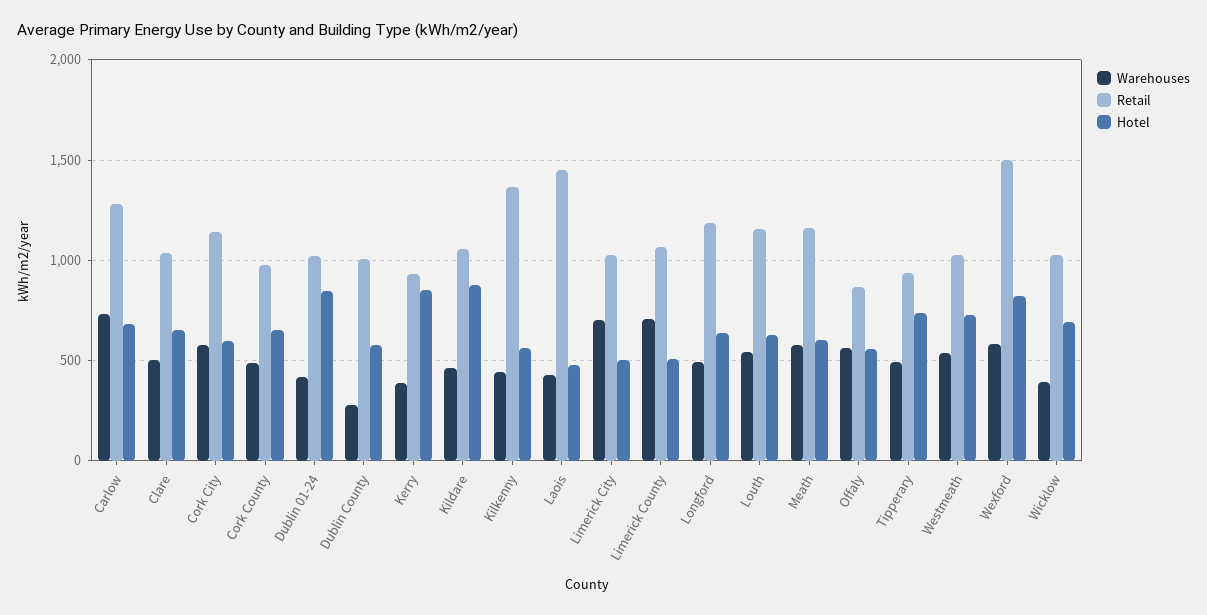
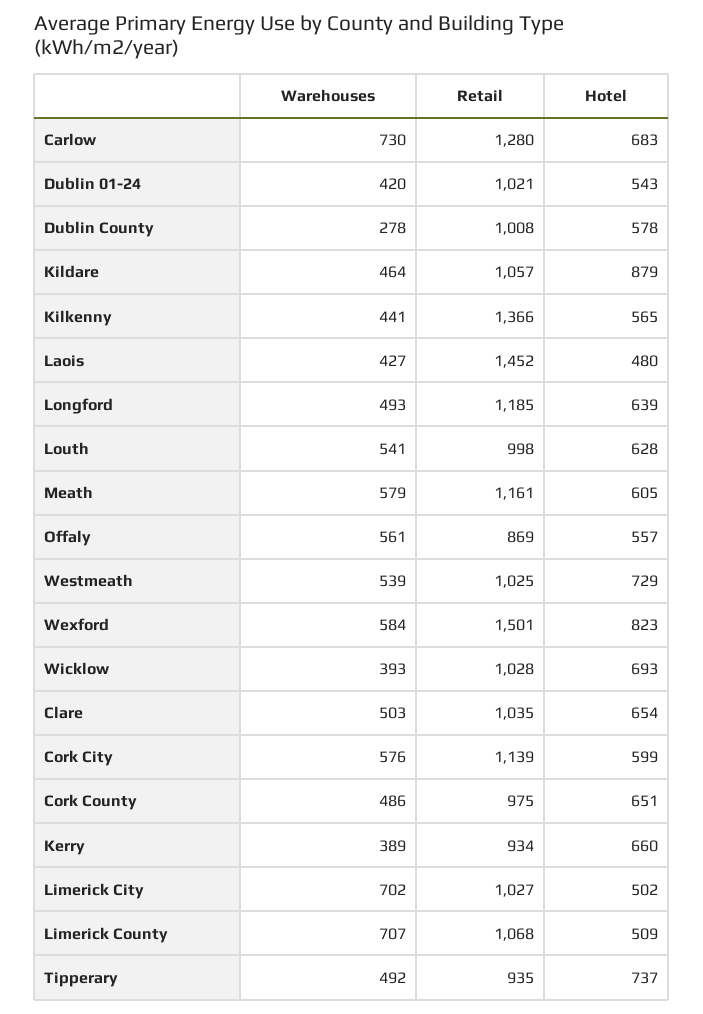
Hotel, Dublin 01-24: 850 -> 543
Hotel, Kerry: 850 -> 660
Retail, Louth: 1150 -> 998

